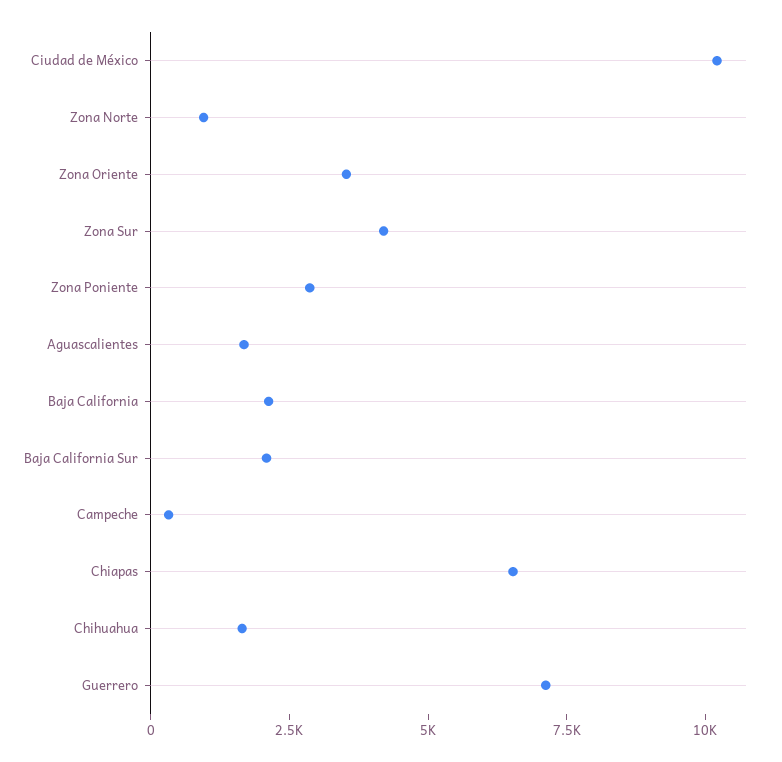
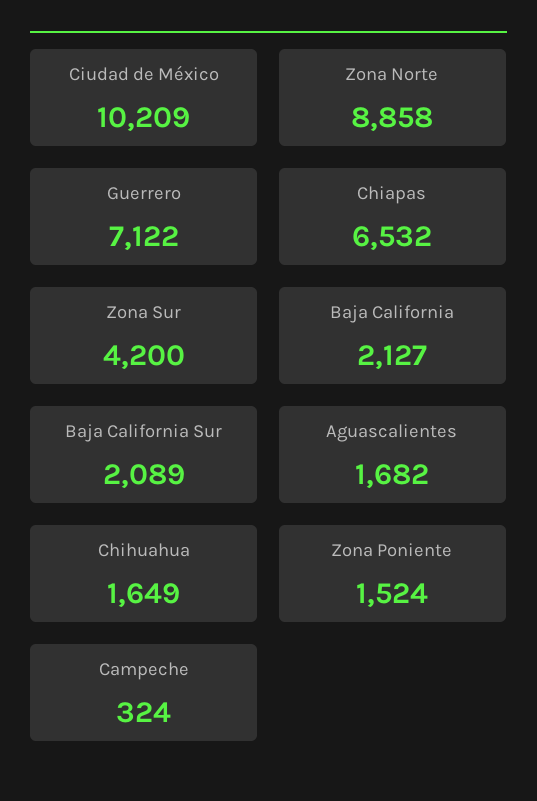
Zona Norte: 1000 -> 8858
Zona Oriente: 3500 -> none
Zona Poniente: 3000 -> 1524

